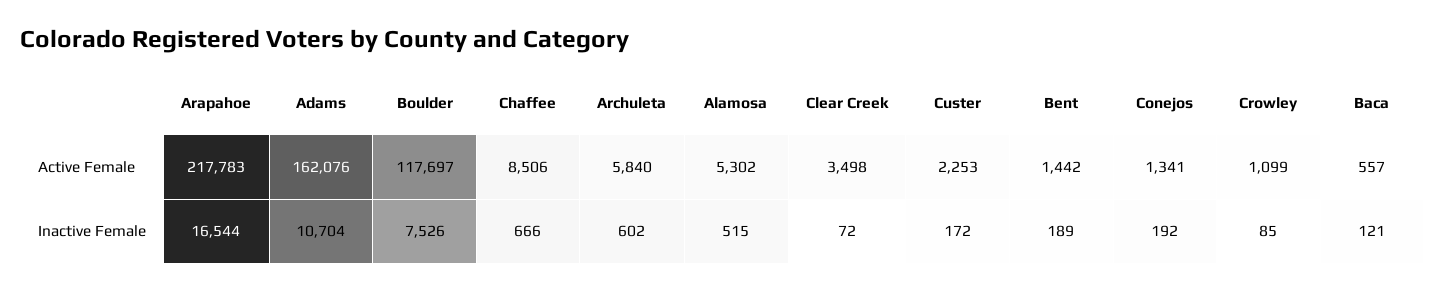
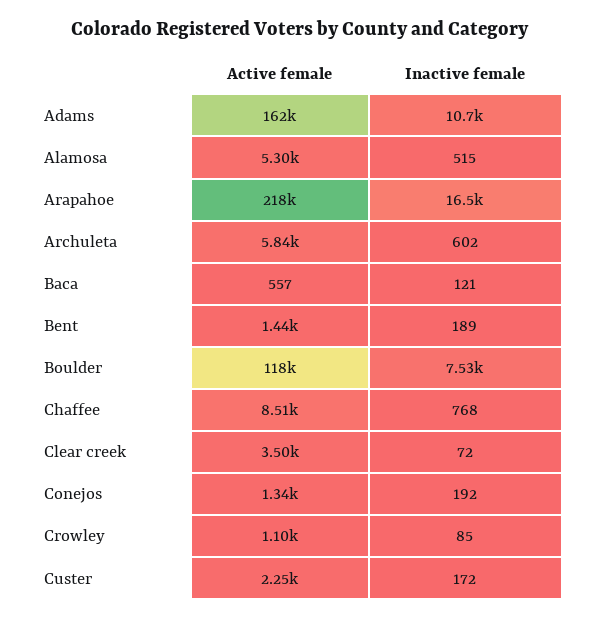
Chaffee, Inactive Female: 666 -> 768

